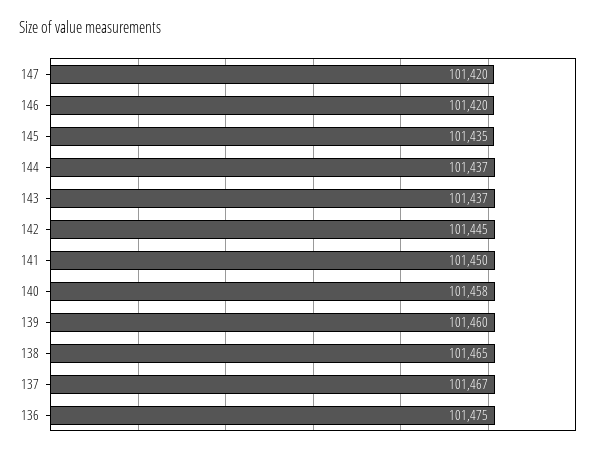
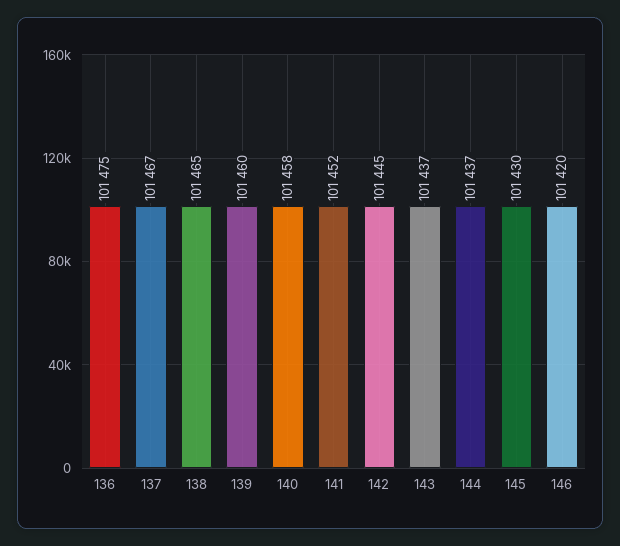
147: 101420 -> none
145: 101435 -> 101430
141: 101450 -> 101452

